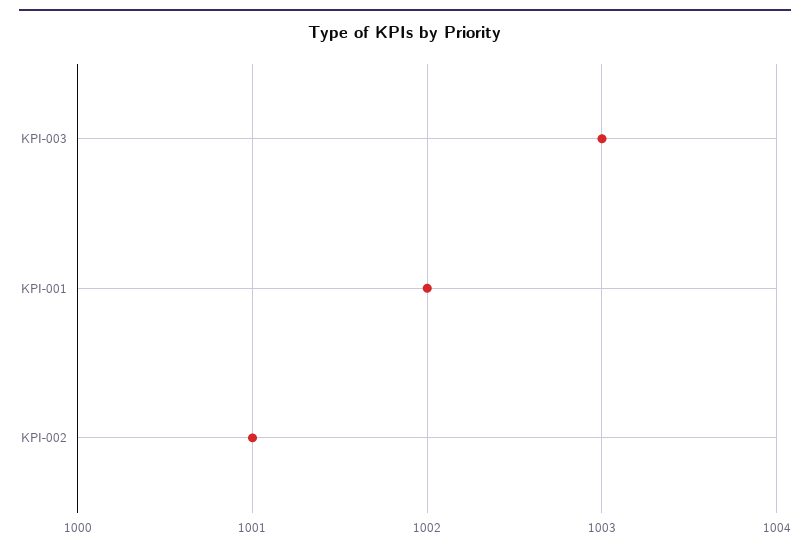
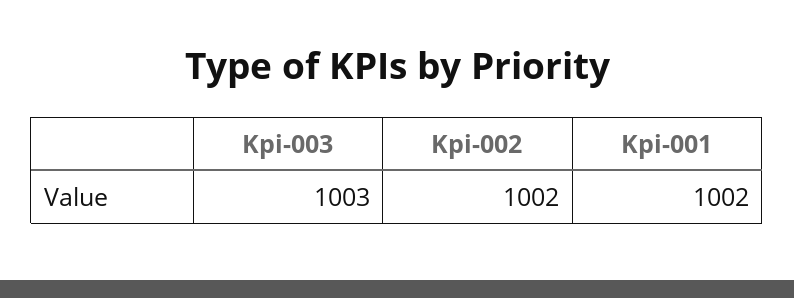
KPI-002: 1001 -> 1002

